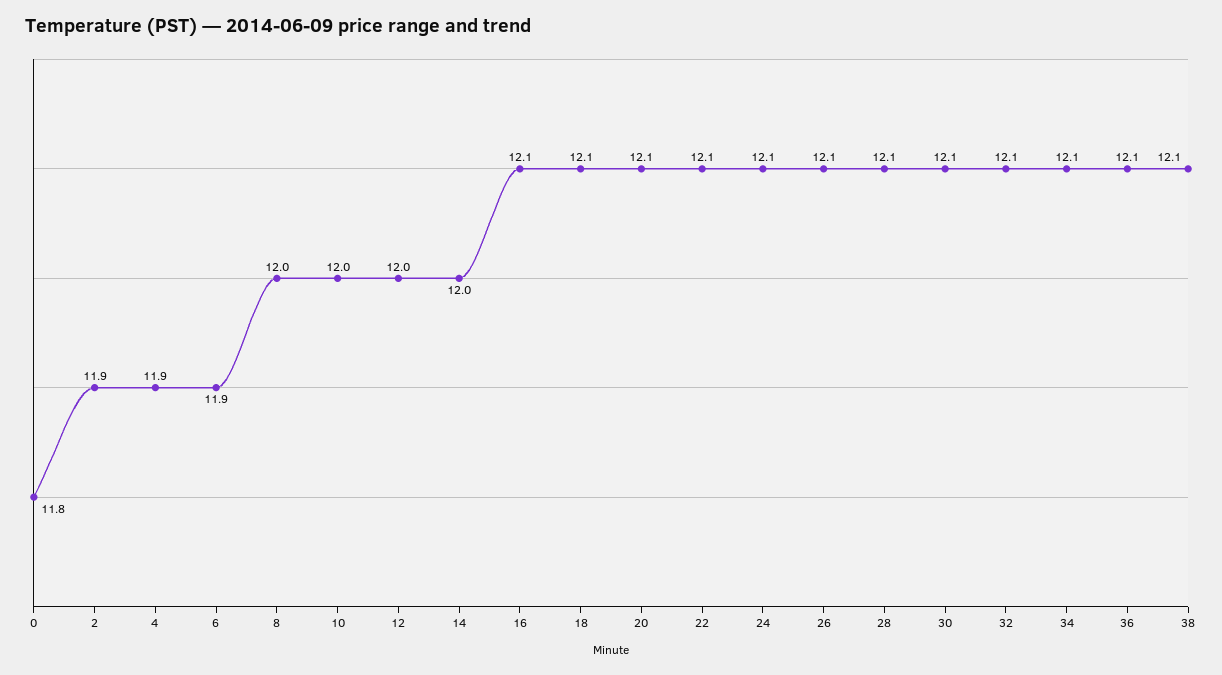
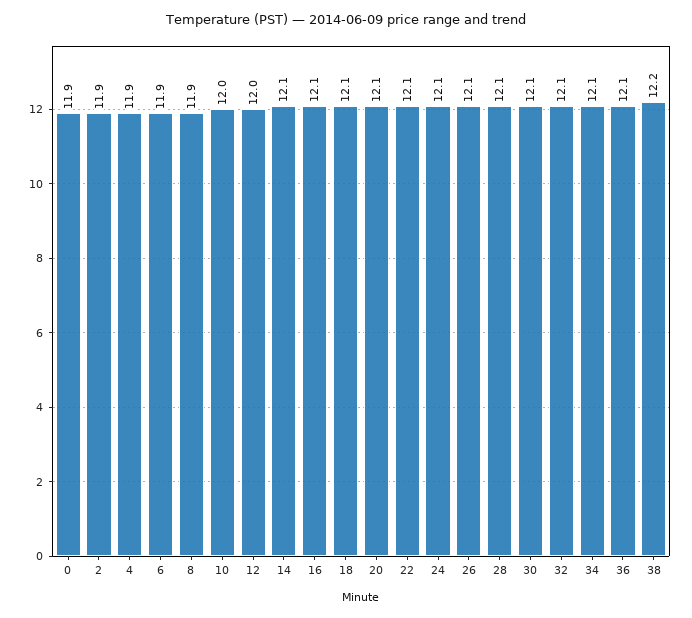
0: 11.8 -> 11.9
8: 12 -> 11.9
14: 12 -> 12.1
38: 12.1 -> 12.2

